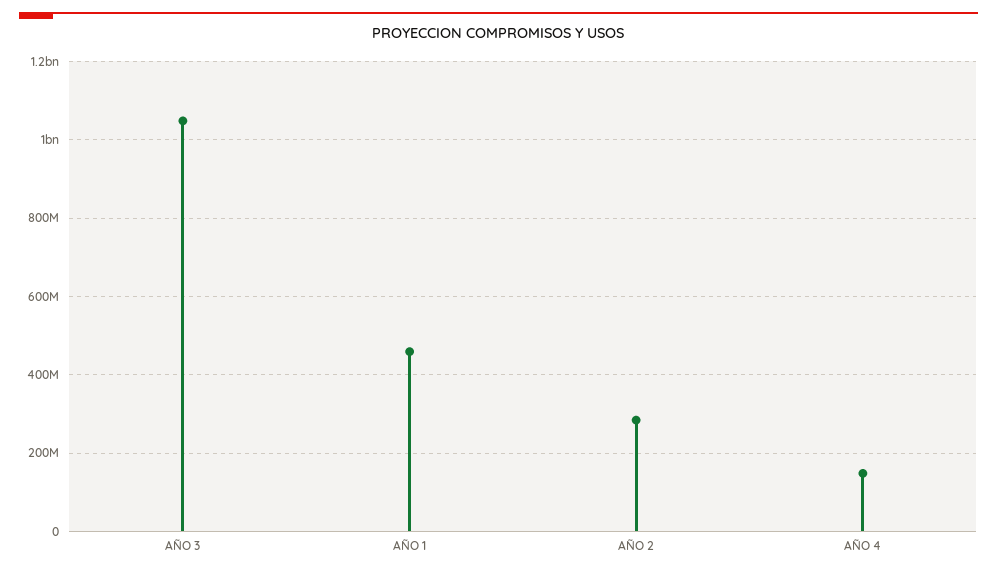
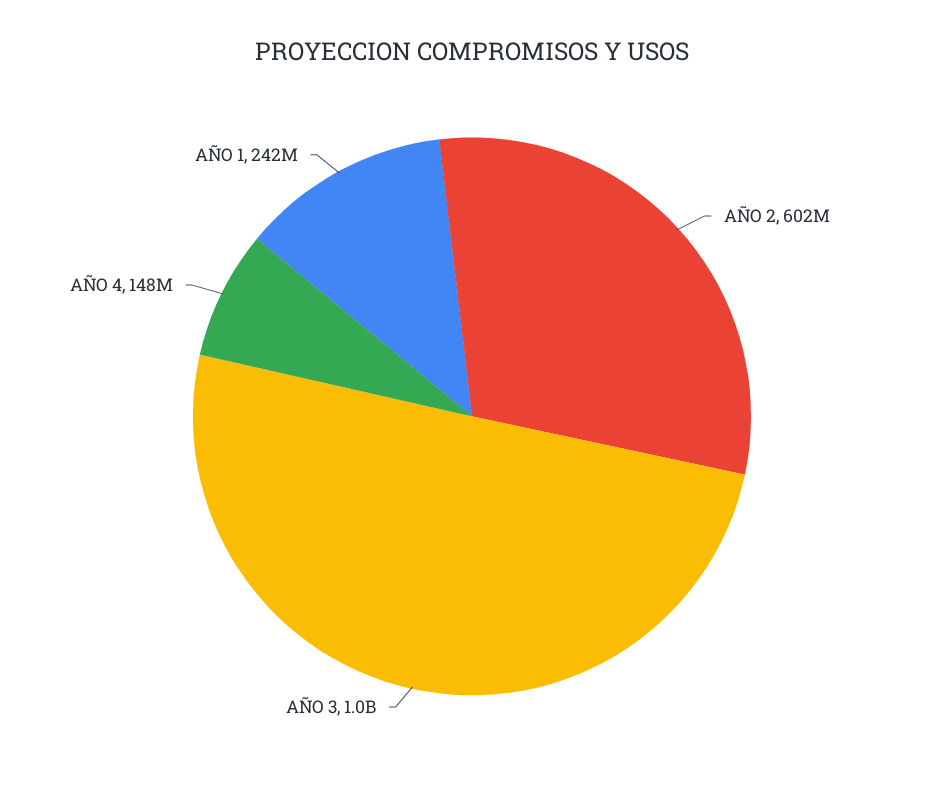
AÑO 1: 460000000 -> 242000000
AÑO 2: 280000000 -> 602000000

